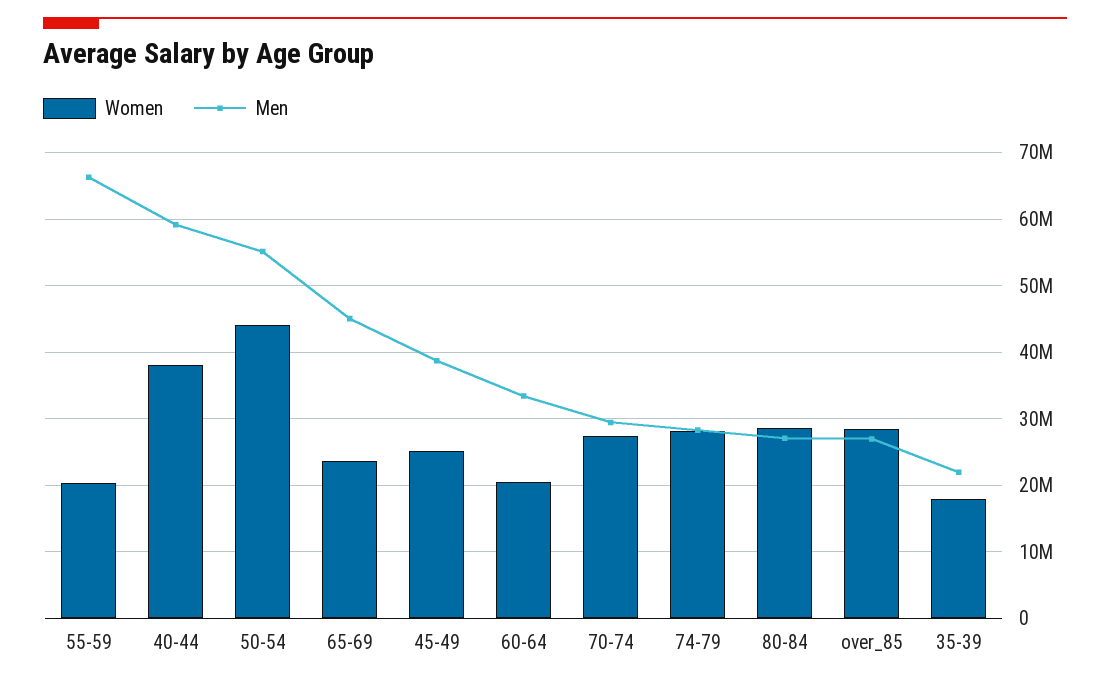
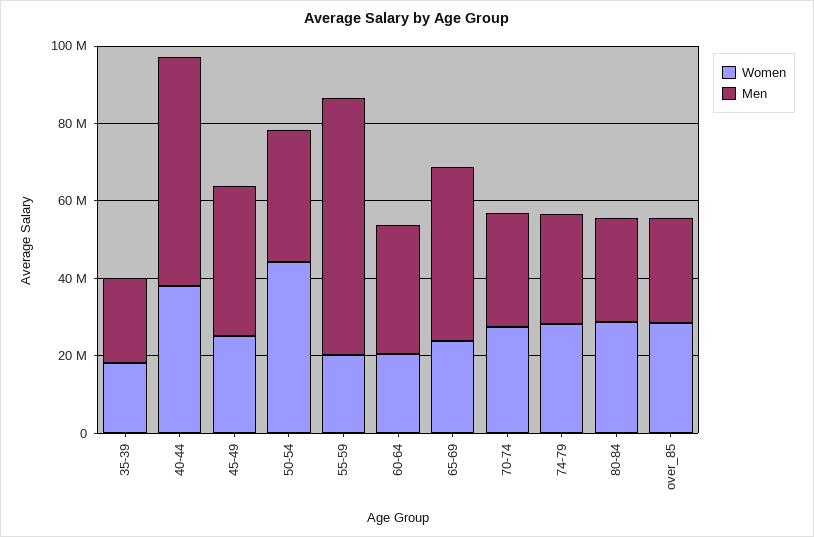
Men, 50-54: 55000000 -> 35000000

